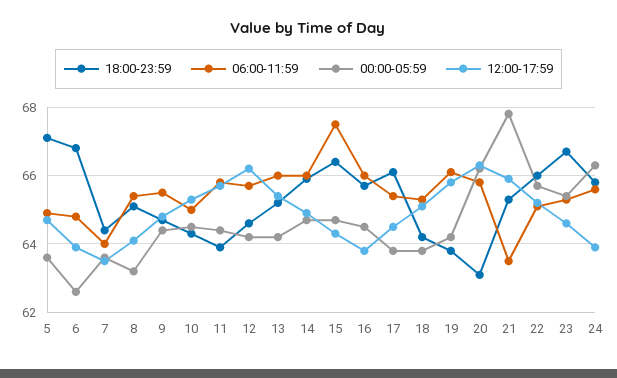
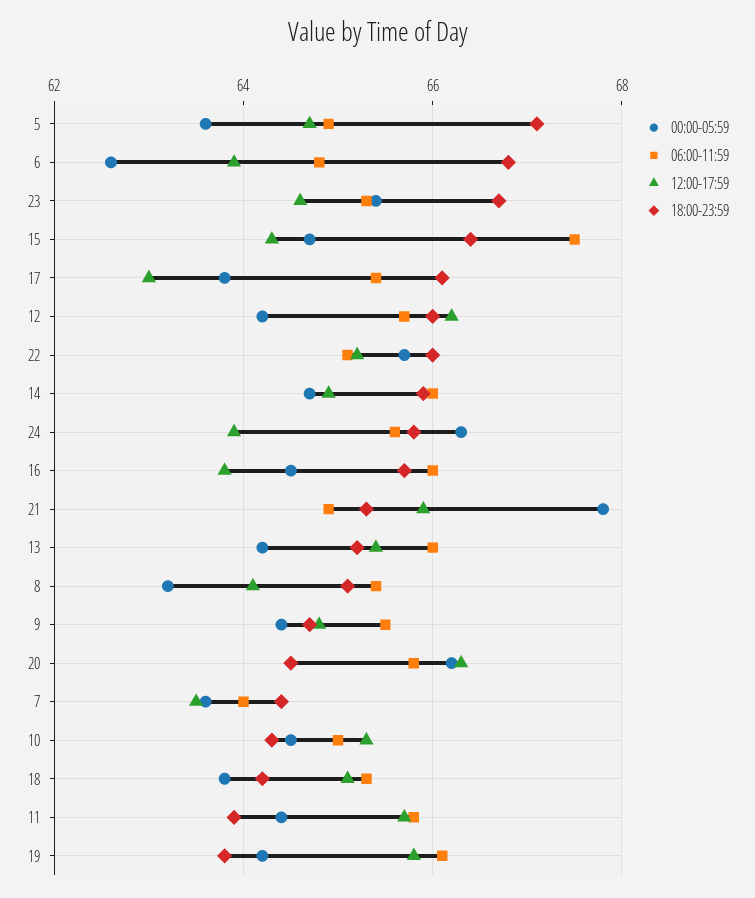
18:00-23:59, 12: 64.5 -> 66
12:00-17:59, 17: 64.5 -> 63
18:00-23:59, 20: 63 -> 64.5
06:00-11:59, 21: 63.5 -> 65

